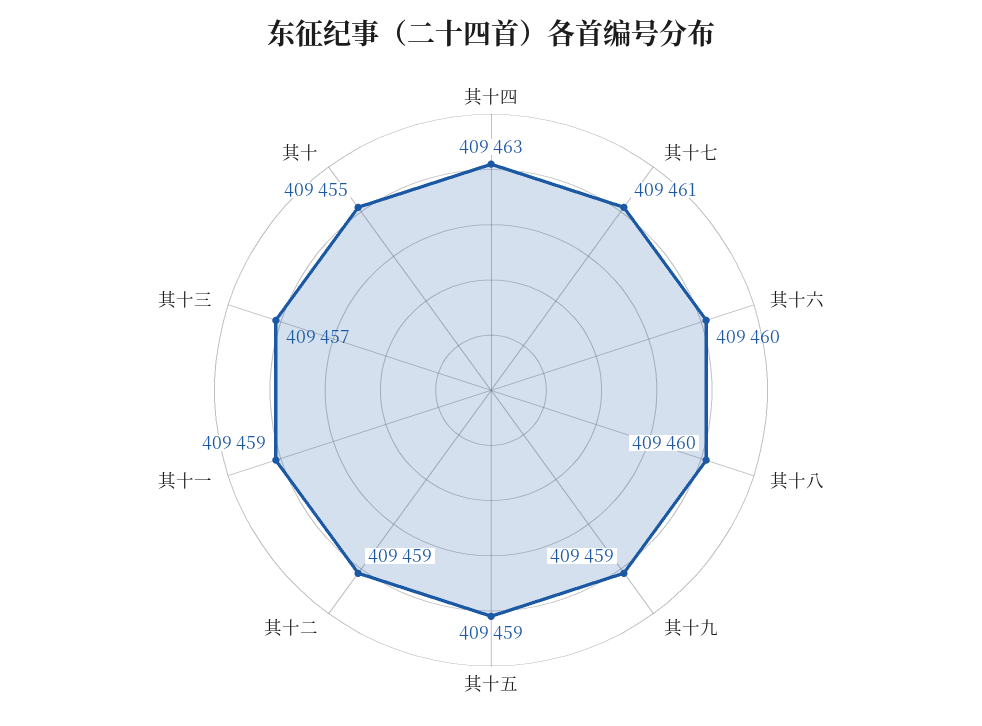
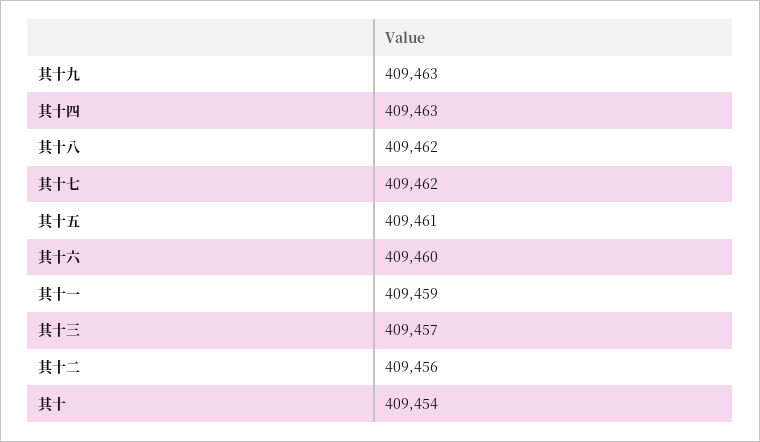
其十七: 409461 -> 409462
其十八: 409460 -> 409462
其十九: 409459 -> 409463
其十五: 409459 -> 409461
其十二: 409459 -> 409456
其十: 409455 -> 409454

